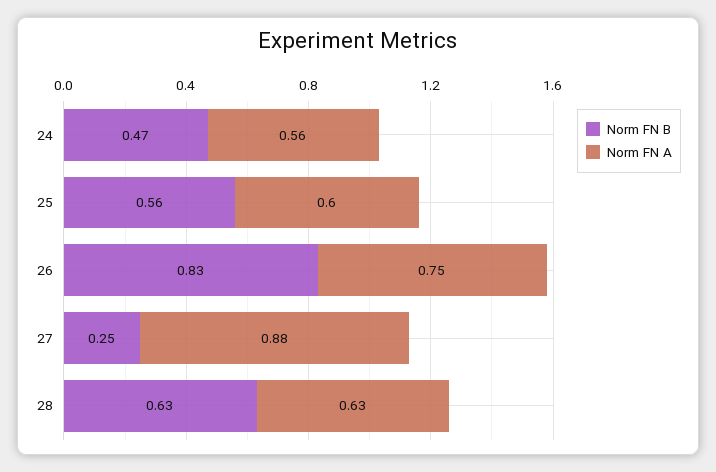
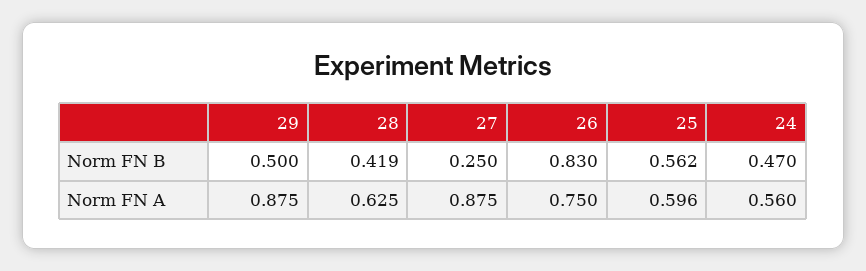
Norm FN B, 28: 0.63 -> 0.419
Norm FN B, 29: none -> 0.5
Norm FN A, 29: none -> 0.875

